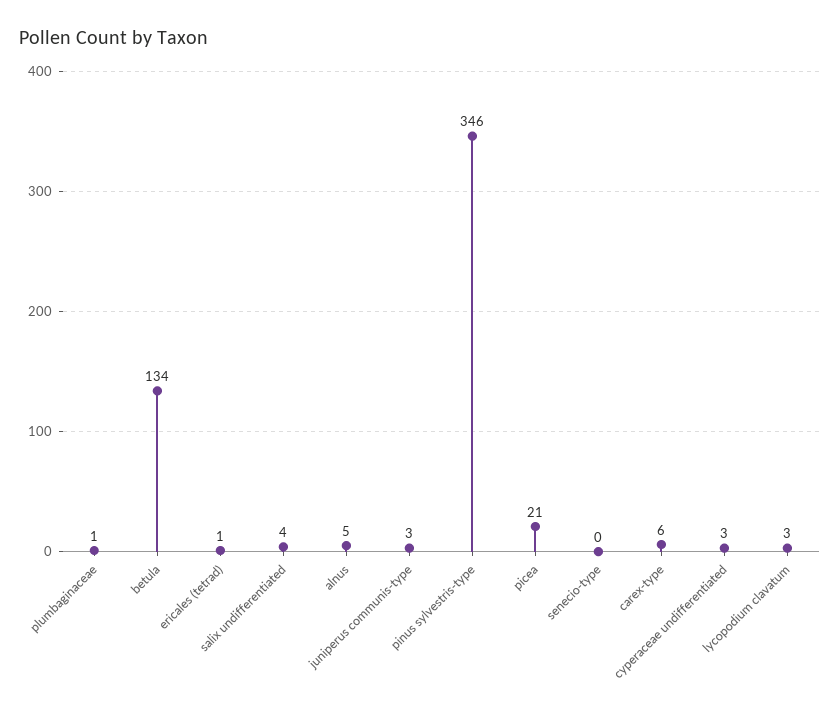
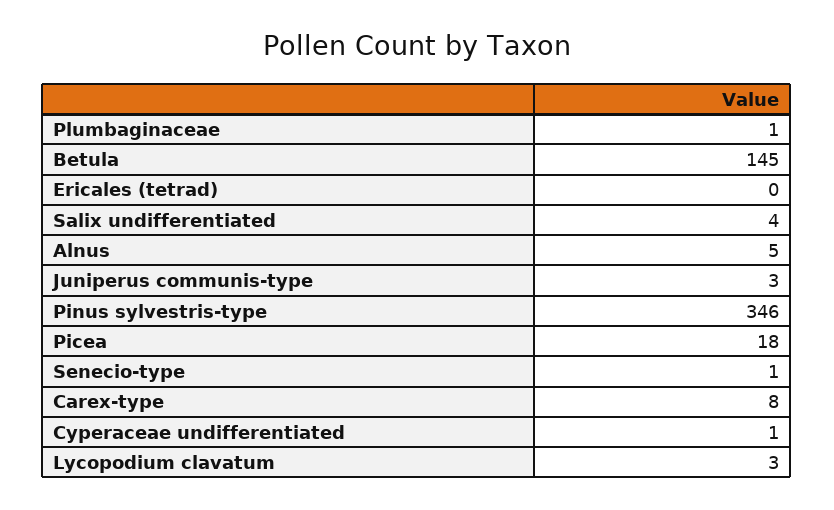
betula: 134 -> 145
ericales (tetrad): 1 -> 0
picea: 21 -> 18
senecio-type: 0 -> 1
carex-type: 6 -> 8
cyperaceae undifferentiated: 3 -> 1

